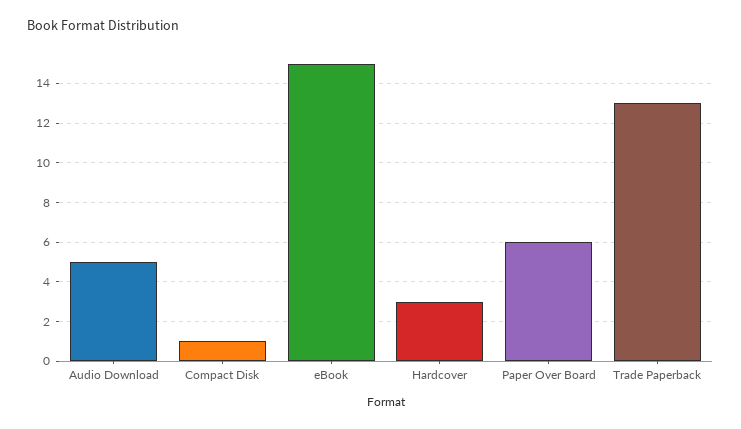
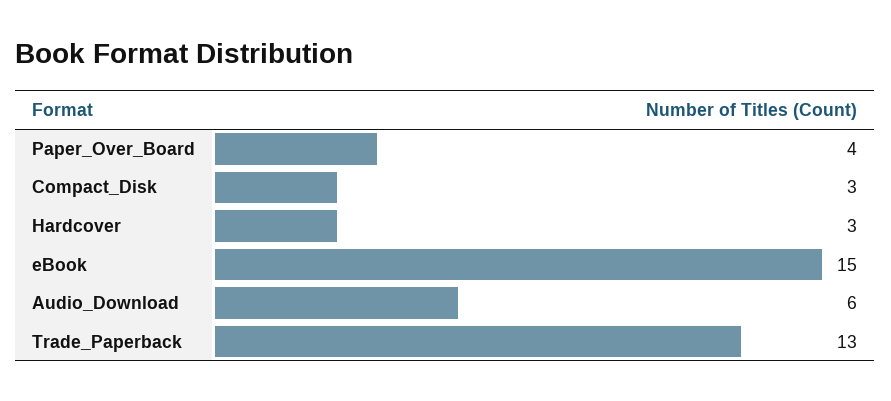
Audio Download: 5 -> 6
Compact Disk: 1 -> 3
Paper Over Board: 6 -> 4

